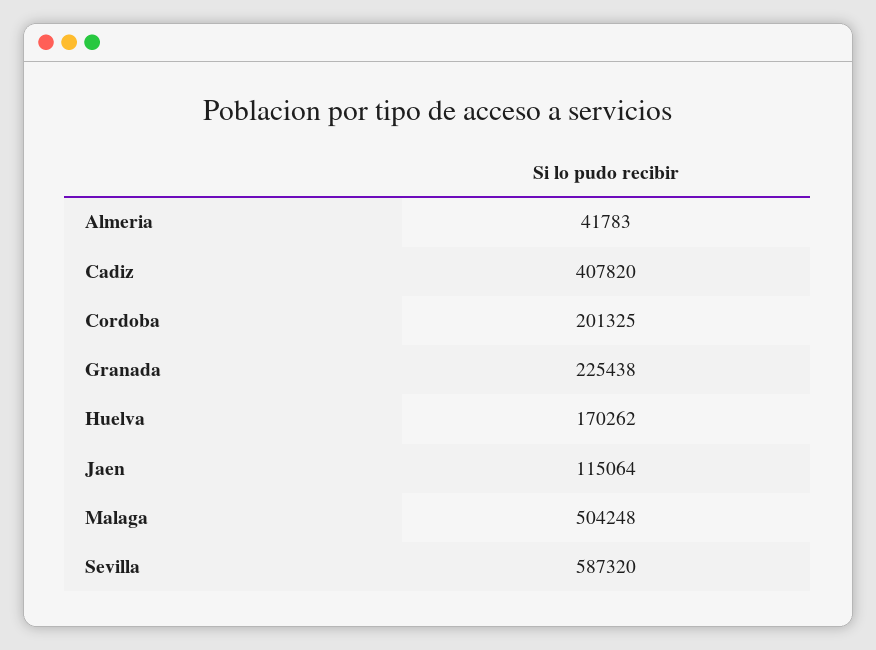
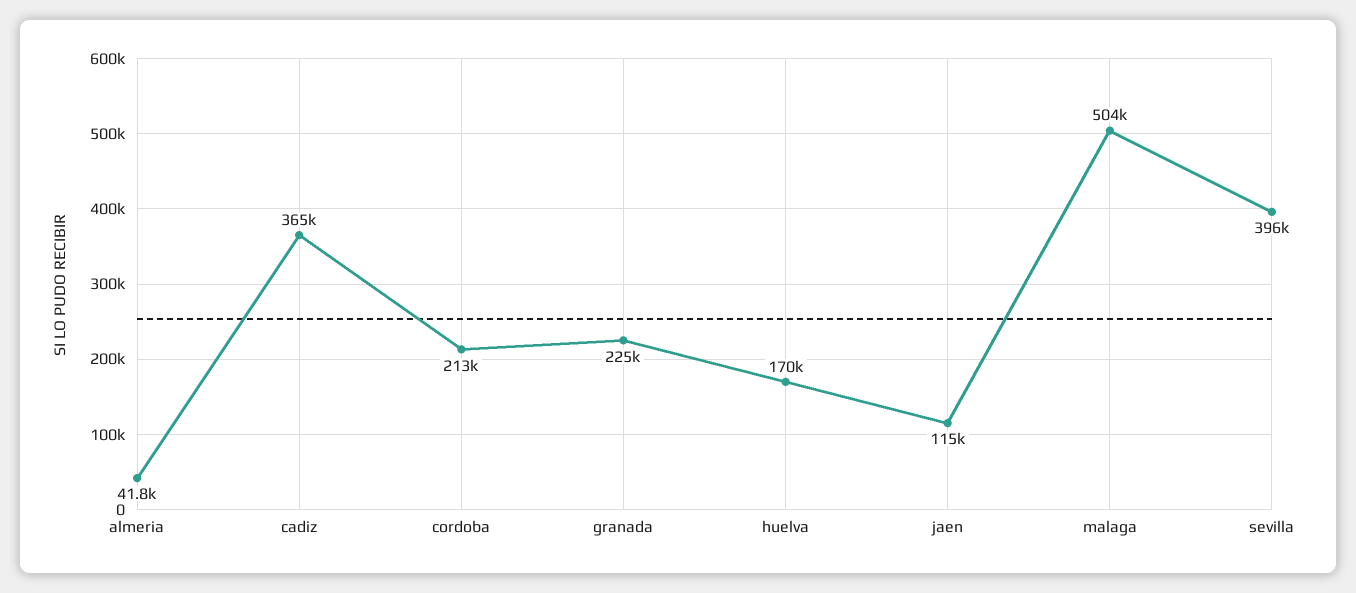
Cadiz: 407820 -> 365000
Cordoba: 201325 -> 213000
Sevilla: 587320 -> 396000

